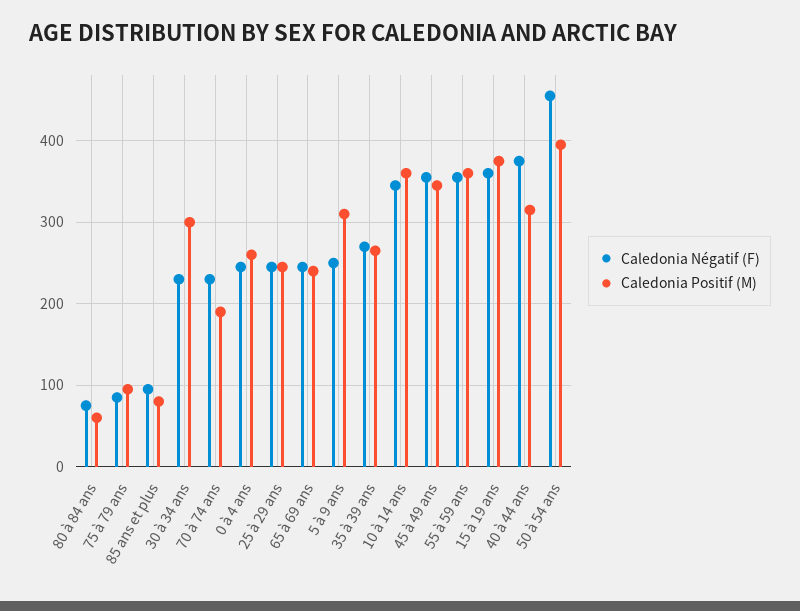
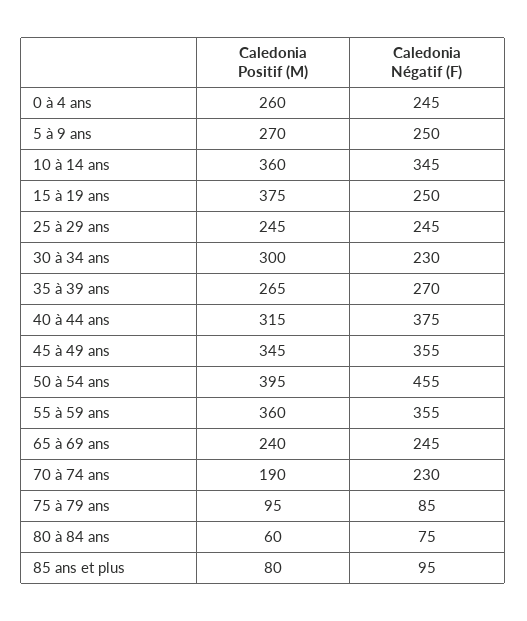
Caledonia Positif (M), 5 à 9 ans: 310 -> 270
Caledonia Négatif (F), 15 à 19 ans: 360 -> 250

